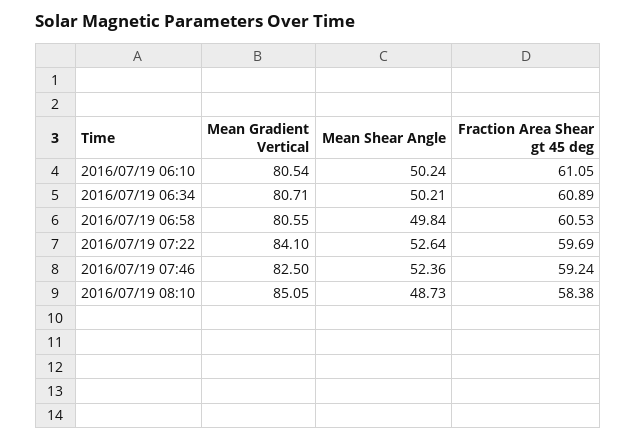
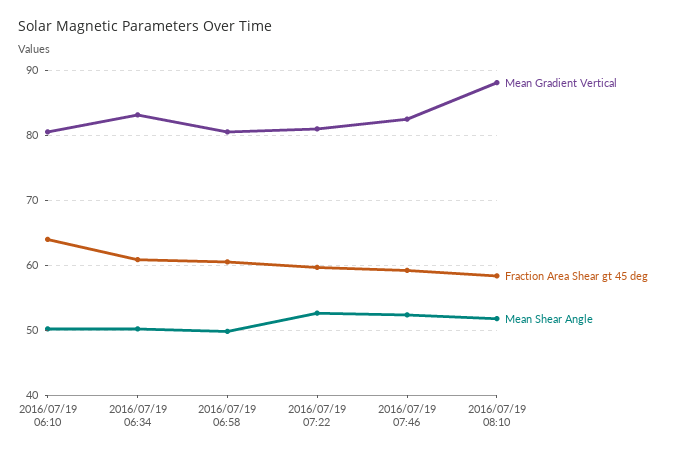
Fraction Area Shear gt 45 deg, 2016/07/19 06:10: 61.05 -> 64
Mean Gradient Vertical, 2016/07/19 06:34: 80.71 -> 83
Mean Gradient Vertical, 2016/07/19 07:22: 84.1 -> 81
Mean Gradient Vertical, 2016/07/19 08:10: 85.05 -> 88
Mean Shear Angle, 2016/07/19 08:10: 48.73 -> 52

